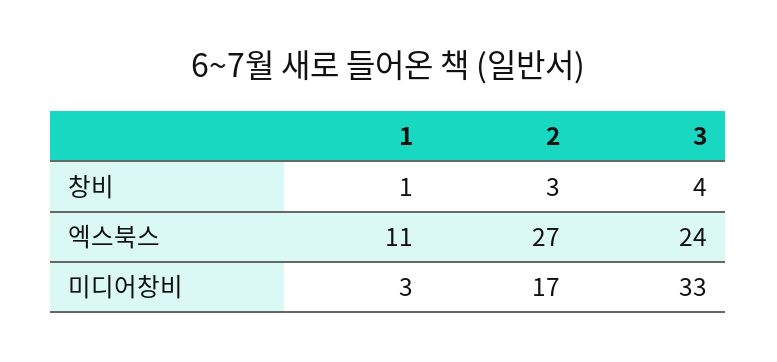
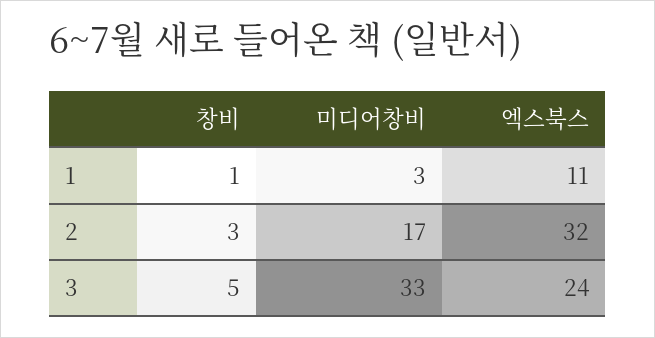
3, 창비: 4 -> 5
2, 엑스북스: 27 -> 32

